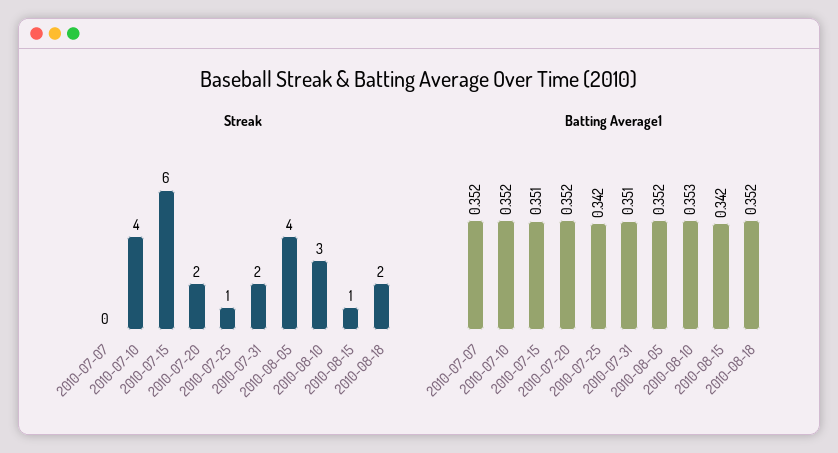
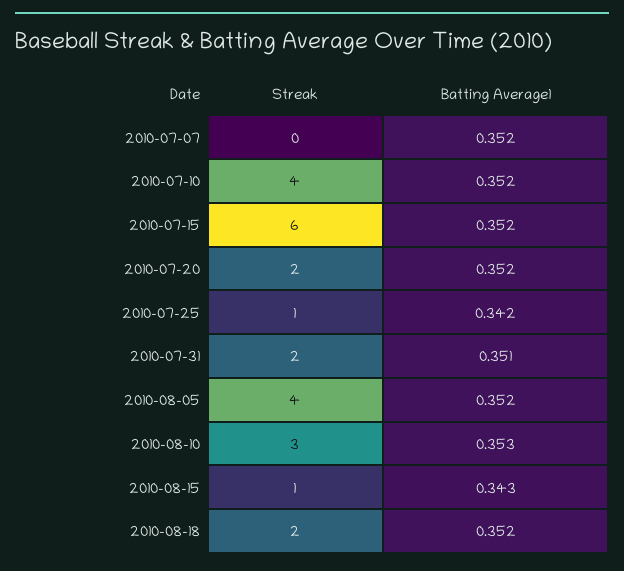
Batting Average1, 2010-07-15: 0.351 -> 0.352
Batting Average1, 2010-08-15: 0.342 -> 0.343

